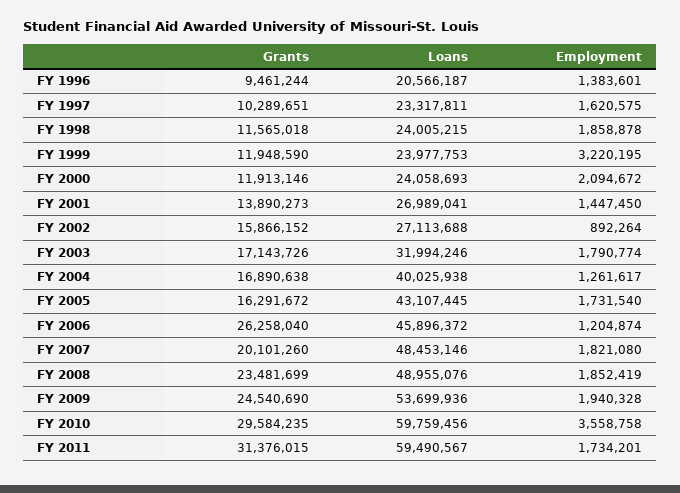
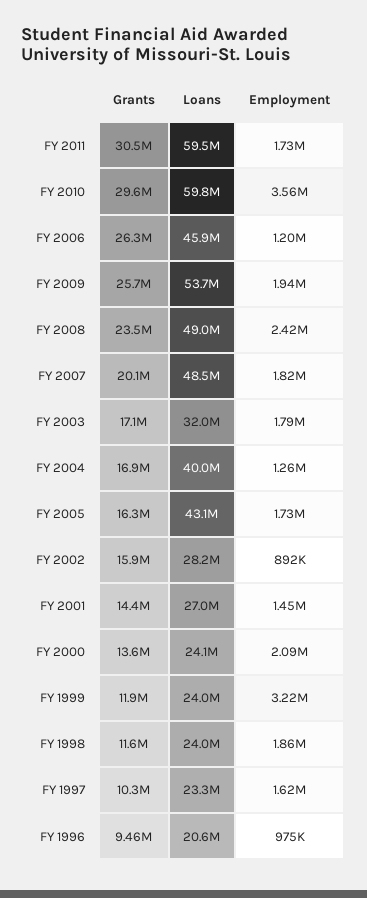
Employment, FY 1996: 1383601 -> 975000
Grants, FY 2000: 11913146 -> 13600000
Grants, FY 2001: 13890273 -> 14400000
Loans, FY 2002: 27113688 -> 28200000
Employment, FY 2008: 1852419 -> 2420000
Grants, FY 2009: 24540690 -> 25700000
Grants, FY 2011: 31376015 -> 30500000

